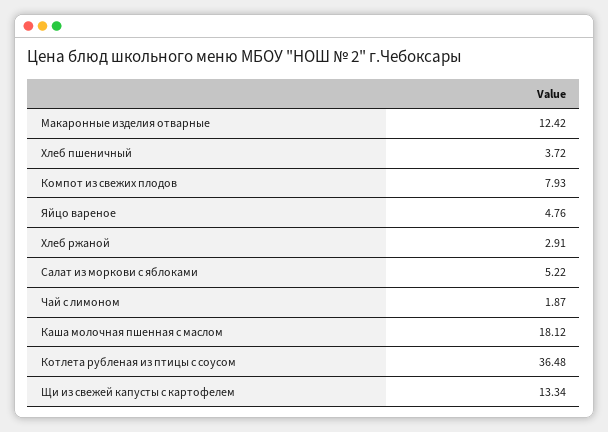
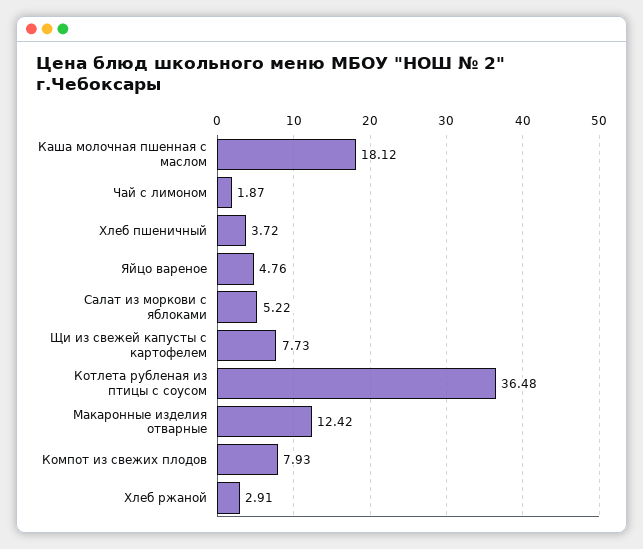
Щи из свежей капусты с картофелем: 13.34 -> 7.73

